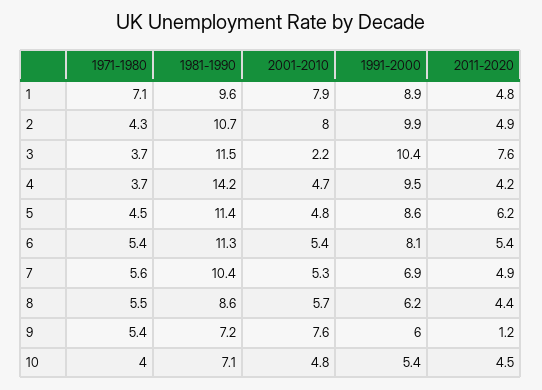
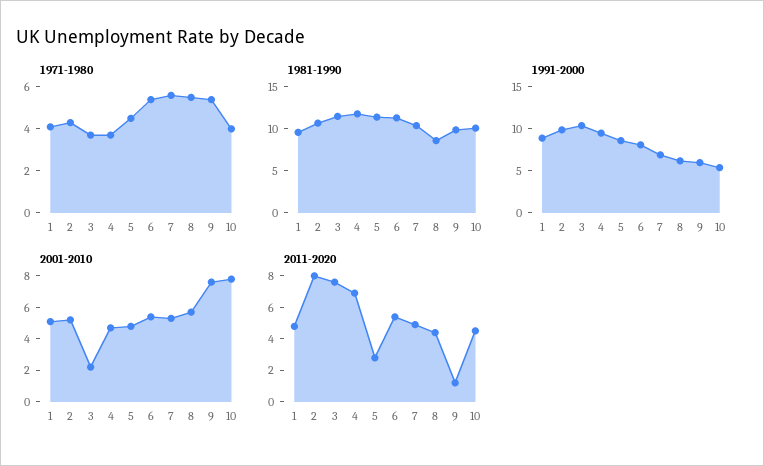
1971-1980, 1: 7.1 -> 4
2001-2010, 1: 7.9 -> 5
2001-2010, 2: 8 -> 5
2011-2020, 2: 4.9 -> 8
1981-1990, 4: 14.2 -> 12
2011-2020, 4: 4.2 -> 7
2011-2020, 5: 6.2 -> 3
1981-1990, 9: 7.2 -> 10
1981-1990, 10: 7.1 -> 10
2001-2010, 10: 4.8 -> 8

